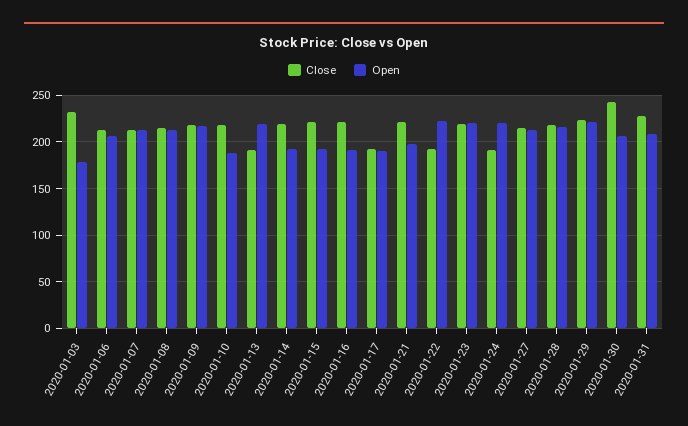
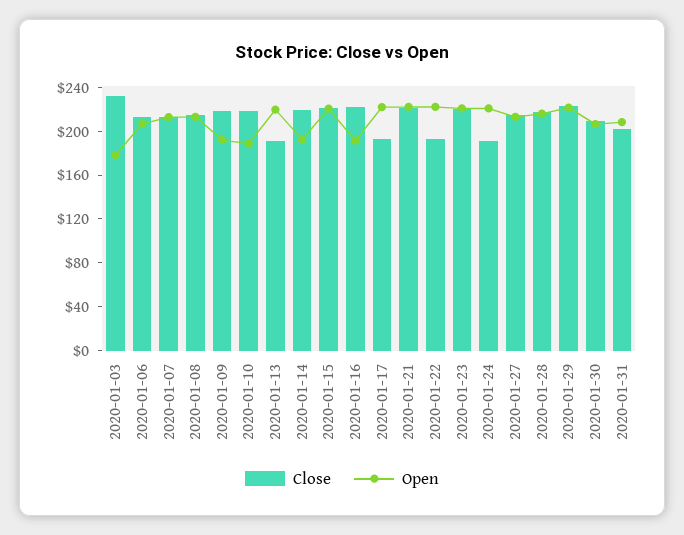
Open, 2020-01-09: 220 -> 190
Open, 2020-01-15: 190 -> 220
Open, 2020-01-17: 190 -> 220
Open, 2020-01-21: 200 -> 220
Close, 2020-01-30: 240 -> 210
Close, 2020-01-31: 230 -> 200

